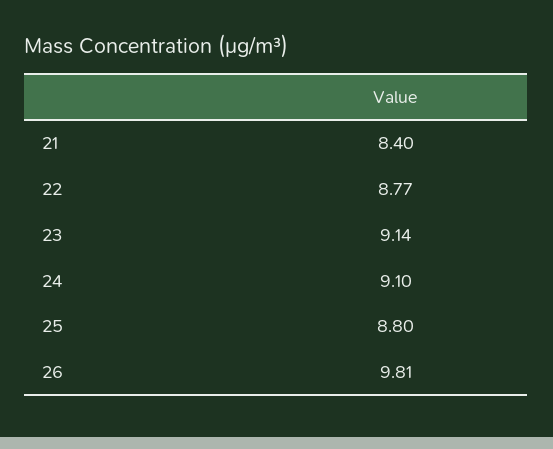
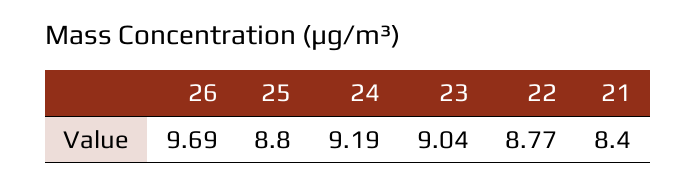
23: 9.14 -> 9.04
24: 9.1 -> 9.19
26: 9.81 -> 9.69

